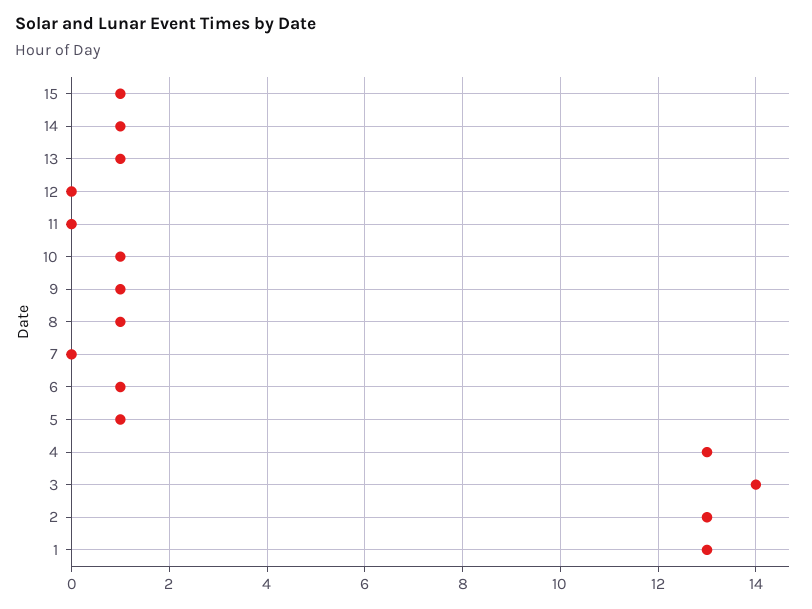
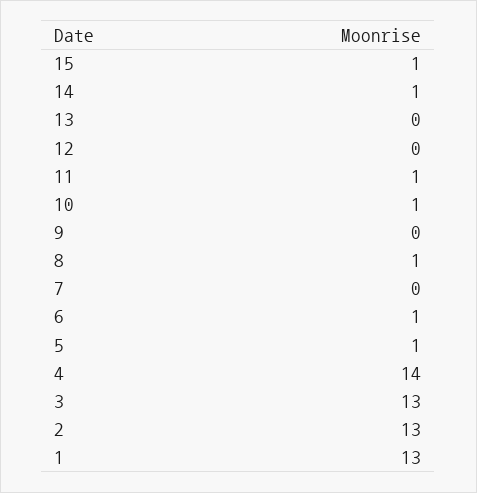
13: 1 -> 0
11: 0 -> 1
9: 1 -> 0
4: 13 -> 14
3: 14 -> 13

